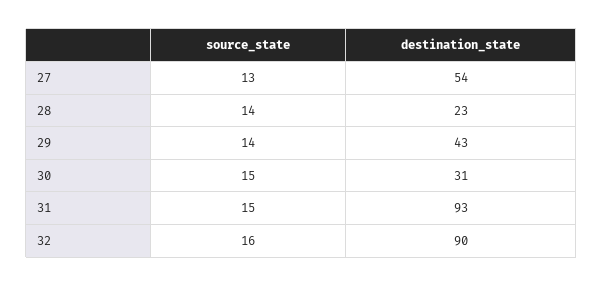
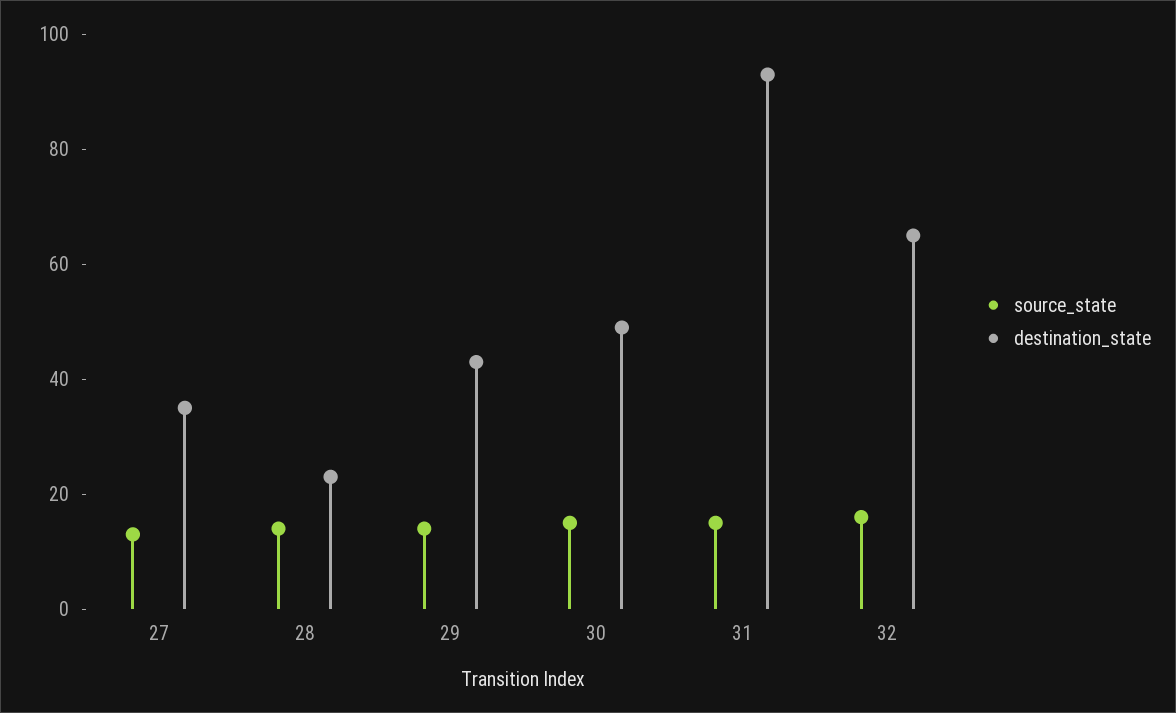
destination_state, 27: 54 -> 35
destination_state, 30: 31 -> 50
destination_state, 32: 90 -> 65

